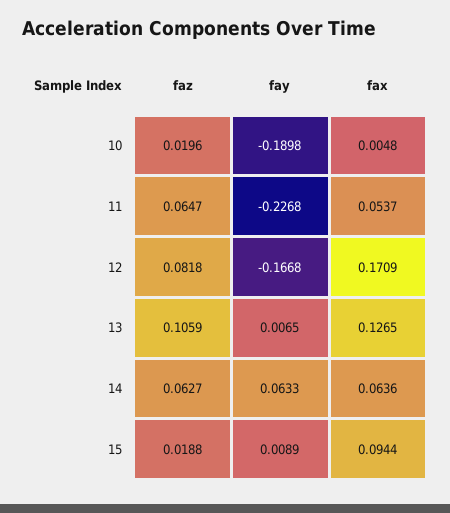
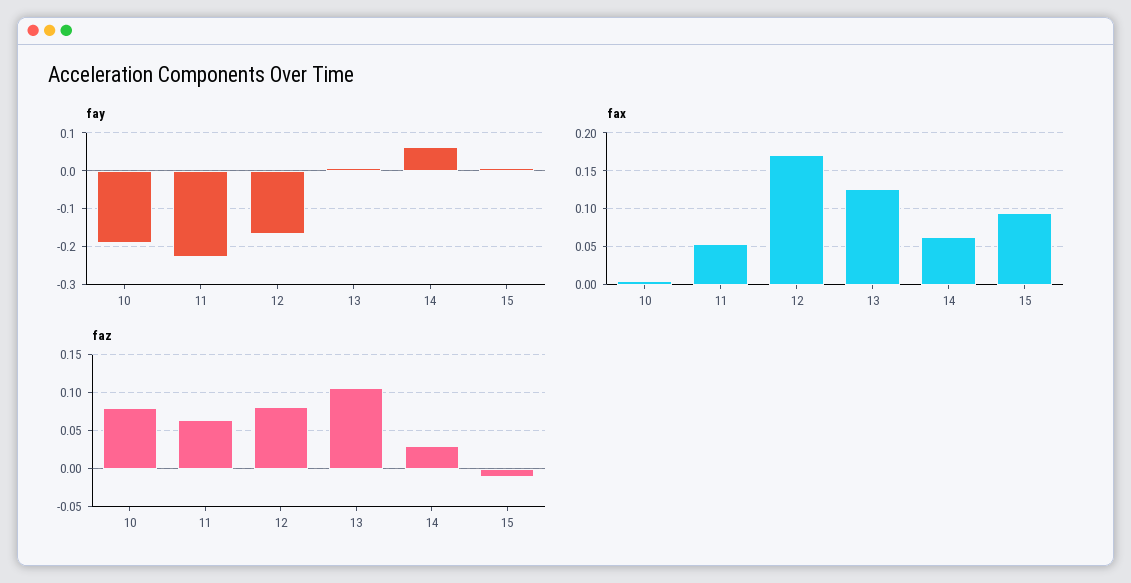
faz, 10: 0.0196 -> 0.08
faz, 14: 0.0627 -> 0.03
faz, 15: 0.0188 -> -0.01

